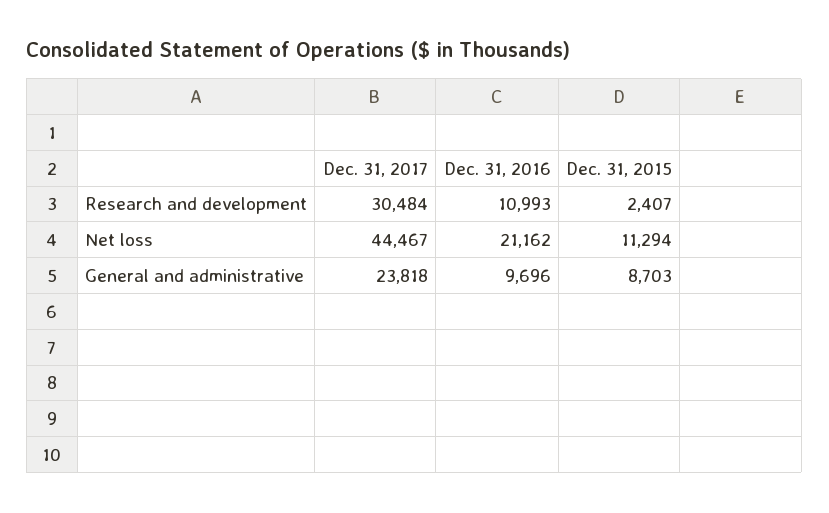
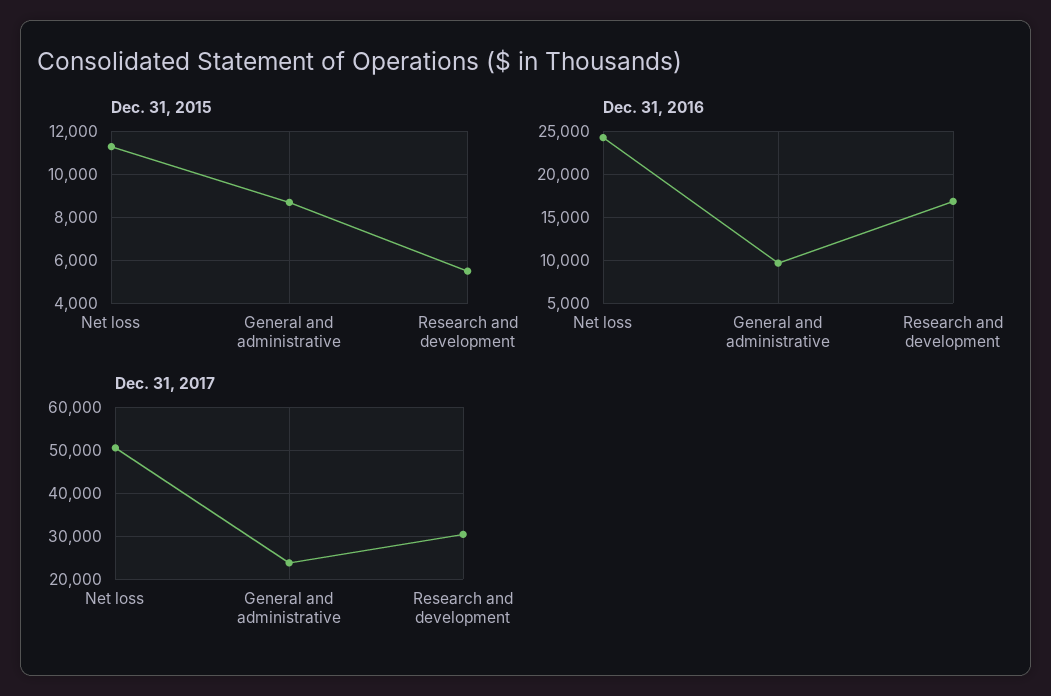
Dec. 31, 2016, Research and development: 10993 -> 17000
Dec. 31, 2015, Research and development: 2407 -> 5500
Dec. 31, 2017, Net loss: 44467 -> 50000
Dec. 31, 2016, Net loss: 21162 -> 24000

